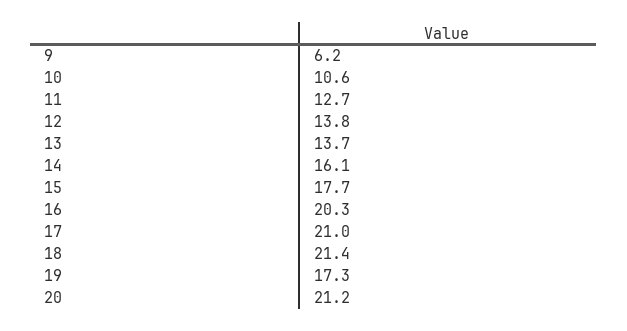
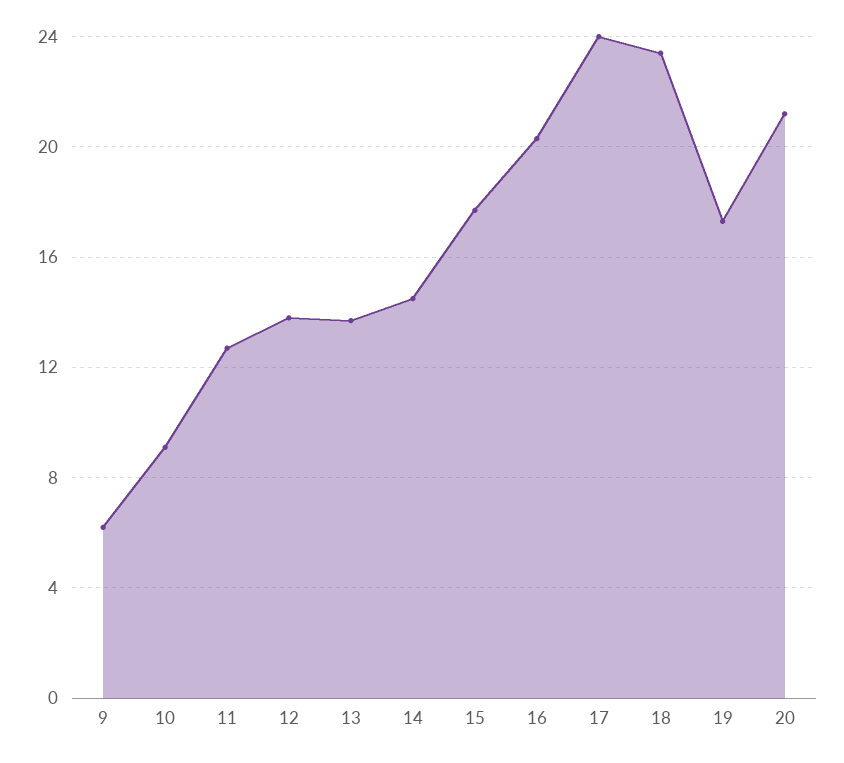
10: 10.6 -> 9
14: 16.1 -> 14.5
17: 21 -> 24
18: 21.4 -> 23.5

